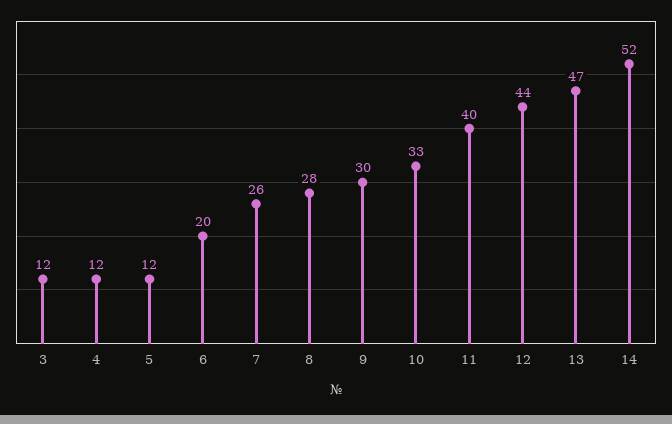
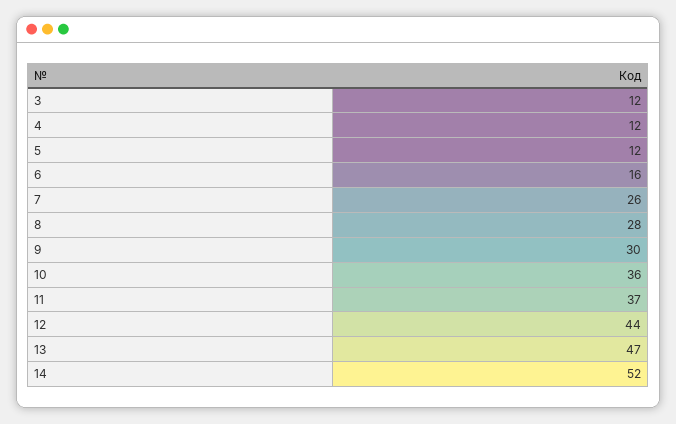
6: 20 -> 16
10: 33 -> 36
11: 40 -> 37

